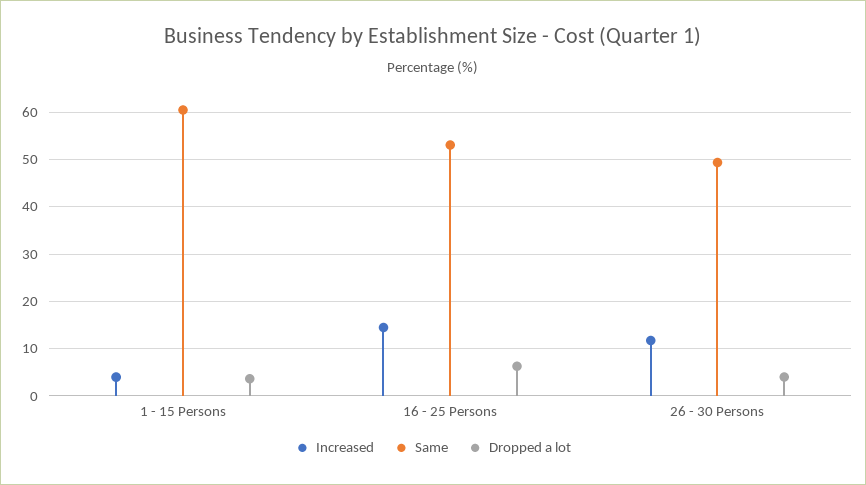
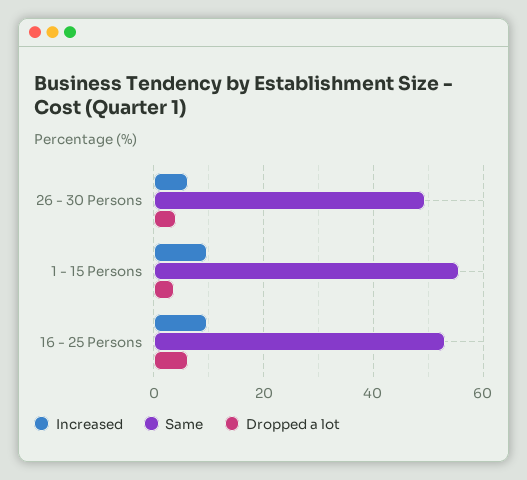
Increased, 1 - 15 Persons: 4 -> 10
Same, 1 - 15 Persons: 60 -> 56
Increased, 16 - 25 Persons: 14 -> 10
Increased, 26 - 30 Persons: 12 -> 6

